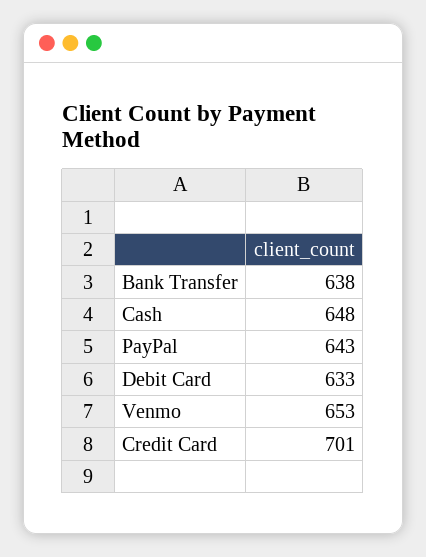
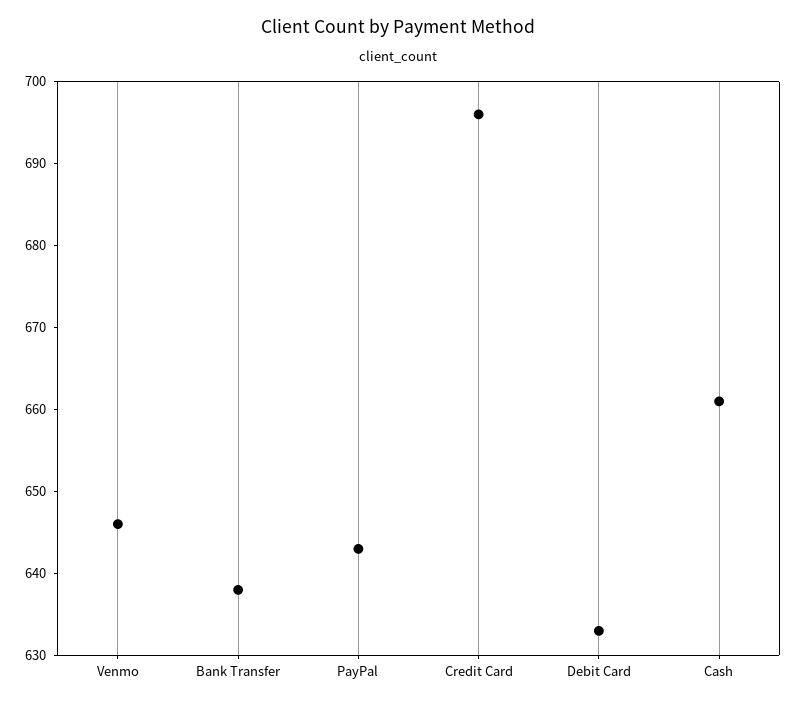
Cash: 648 -> 661
Venmo: 653 -> 646
Credit Card: 701 -> 696

